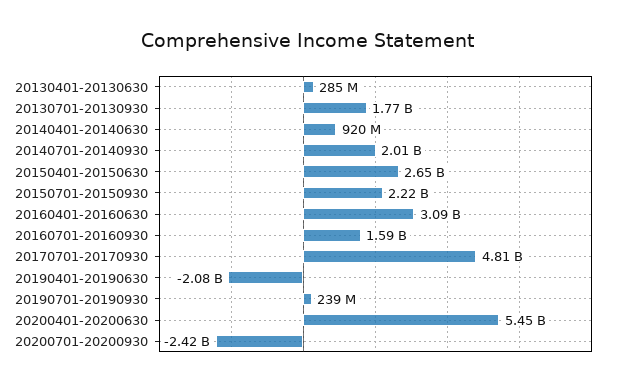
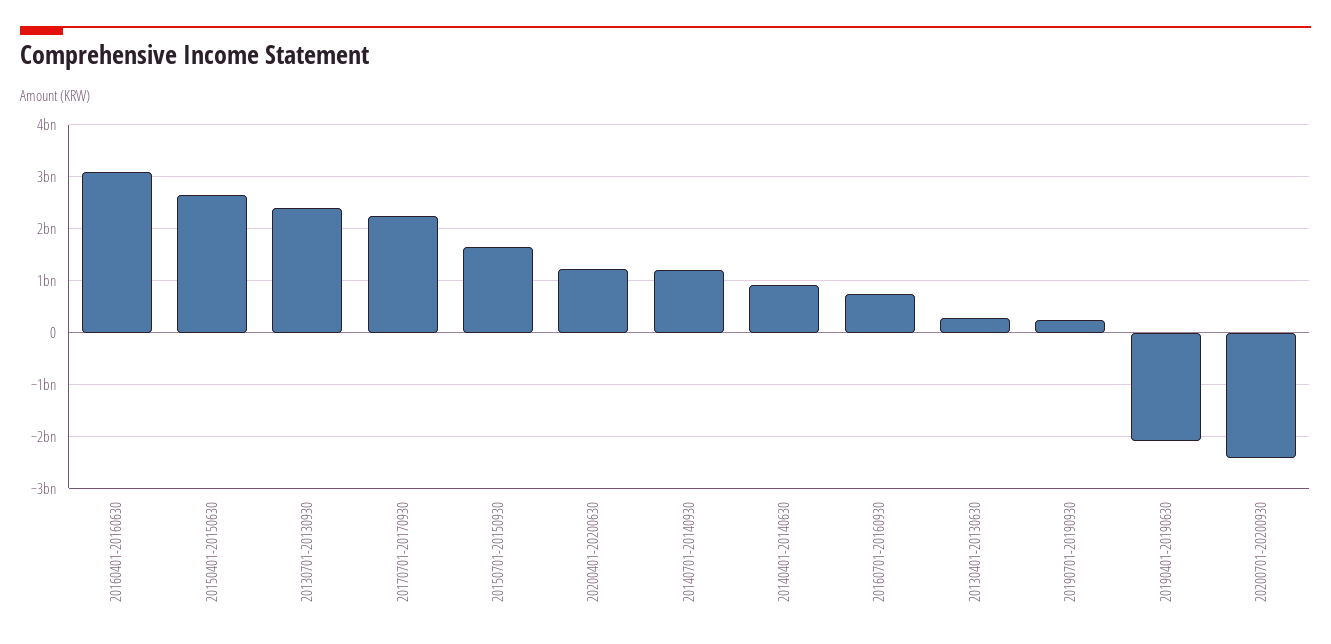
20130701-20130930: 1770000000 -> 2400000000
20140701-20140930: 2010000000 -> 1200000000
20150701-20150930: 2220000000 -> 1600000000
20160701-20160930: 1590000000 -> 800000000
20170701-20170930: 4810000000 -> 2200000000
20200401-20200630: 5450000000 -> 1200000000

